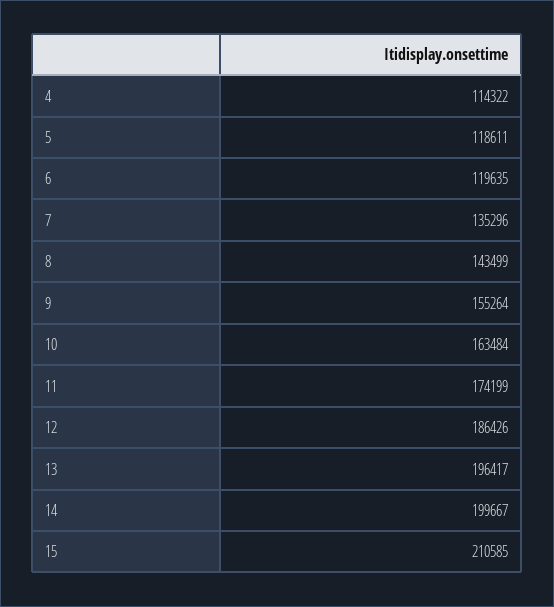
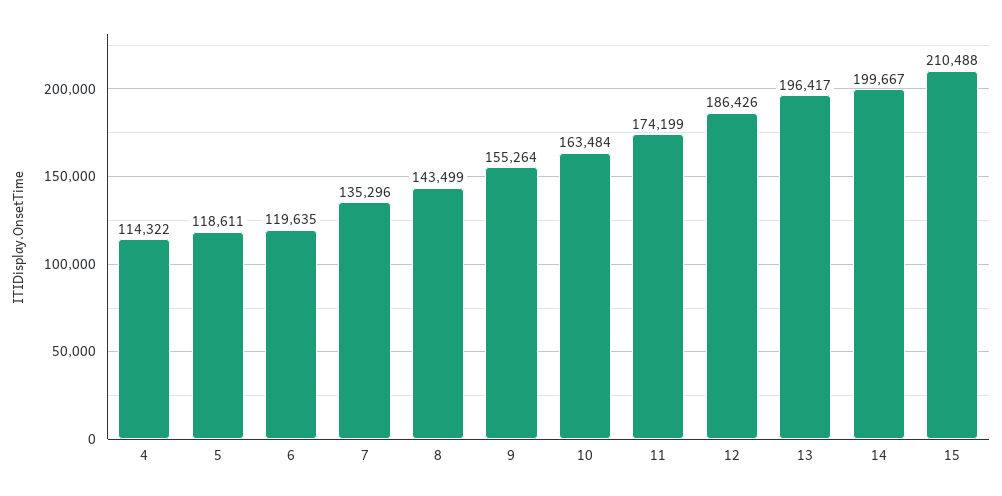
15: 210585 -> 210488

